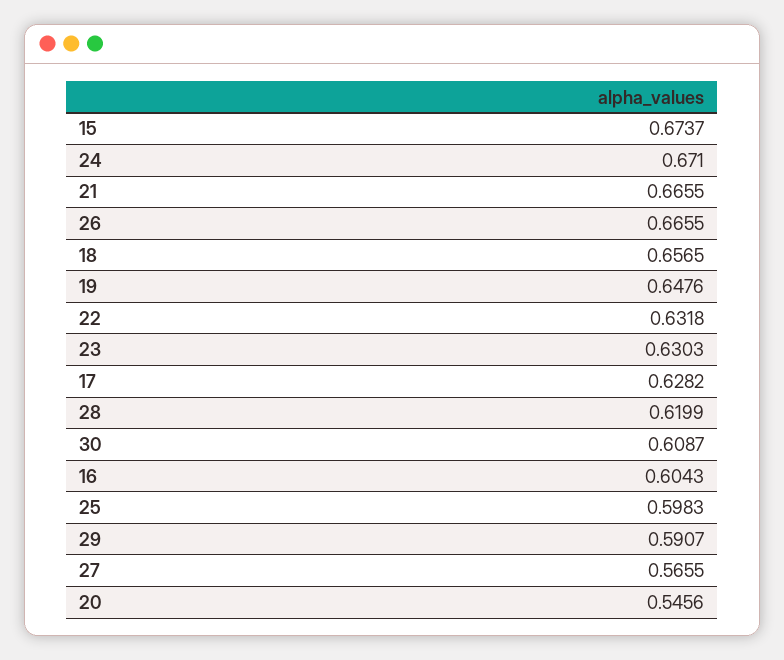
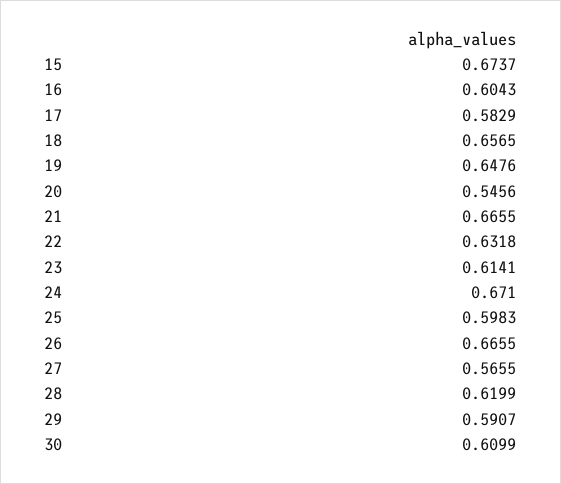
23: 0.6303 -> 0.6141
17: 0.6282 -> 0.5829
30: 0.6087 -> 0.6099

